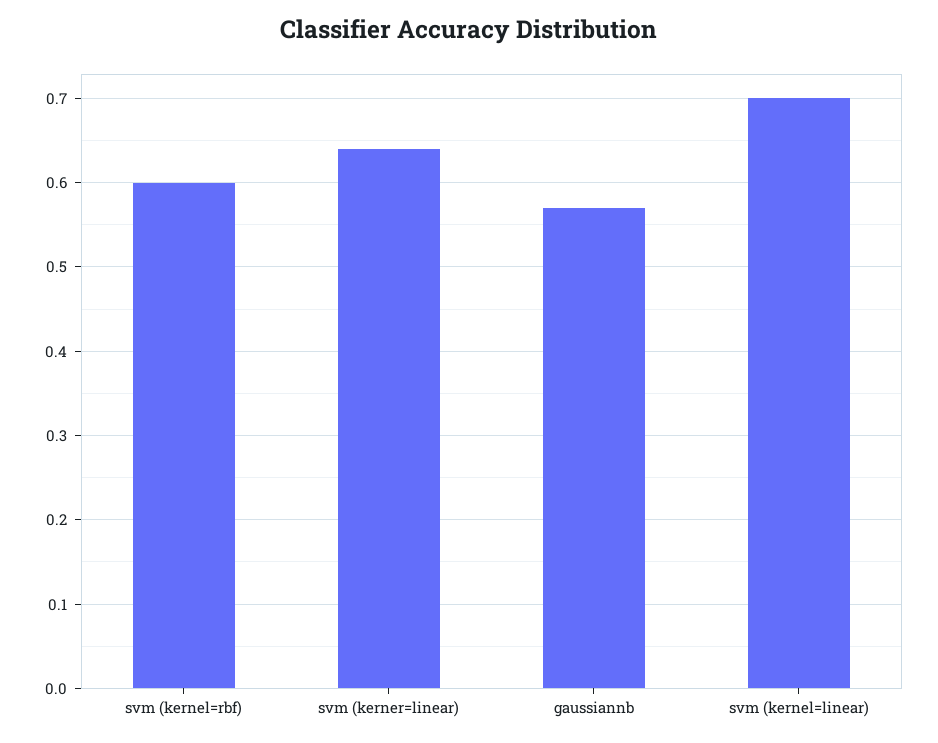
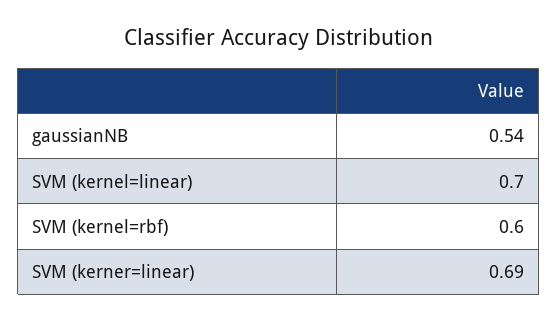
svm (kerner=linear): 0.64 -> 0.69
gaussiannb: 0.57 -> 0.54

